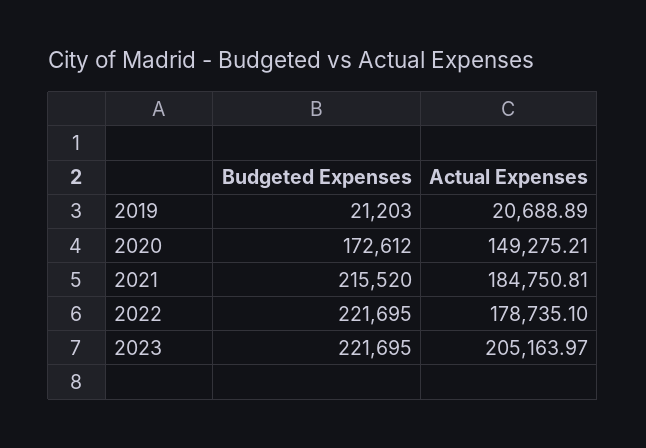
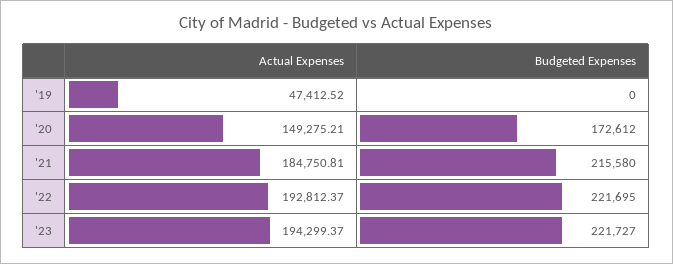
Budgeted Expenses, 2019: 21203 -> 0
Actual Expenses, 2019: 20688.89 -> 47412.52
Budgeted Expenses, 2021: 215520 -> 215580
Actual Expenses, 2022: 178735.1 -> 192812.37
Budgeted Expenses, 2023: 221695 -> 221727
Actual Expenses, 2023: 205163.97 -> 194299.37

